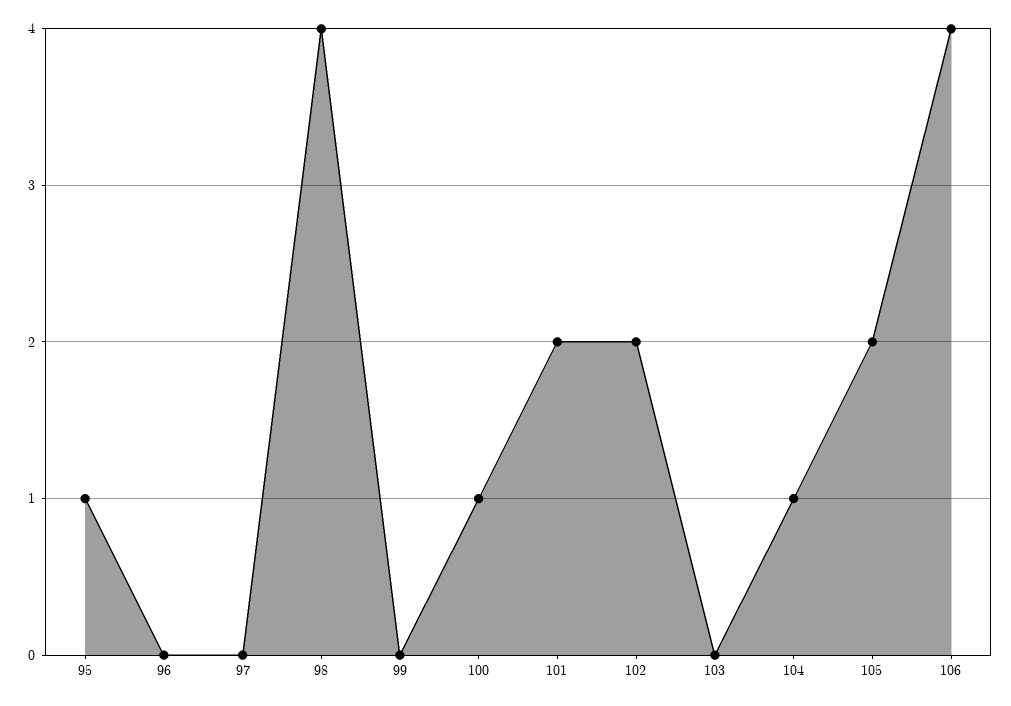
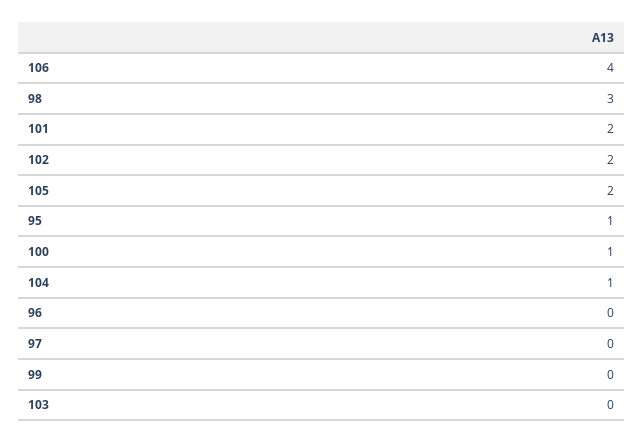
98: 4 -> 3

